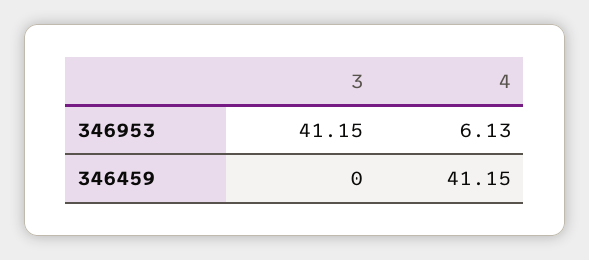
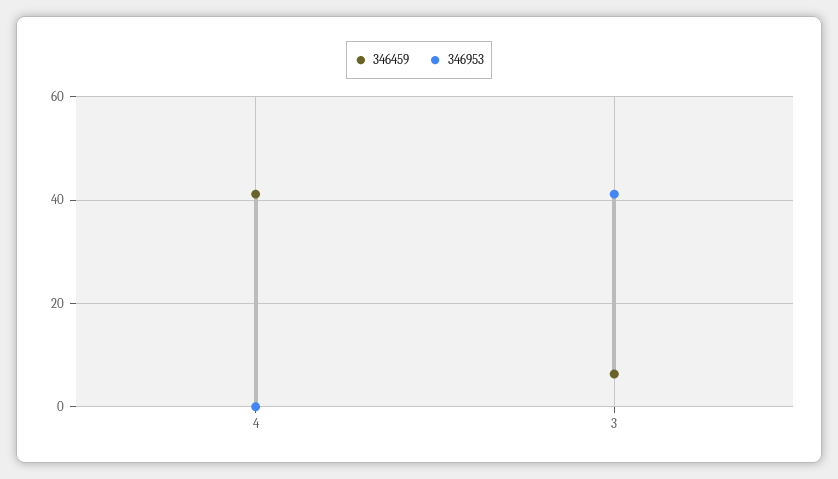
346953, 4: 6.13 -> 0
346459, 3: 0 -> 6

